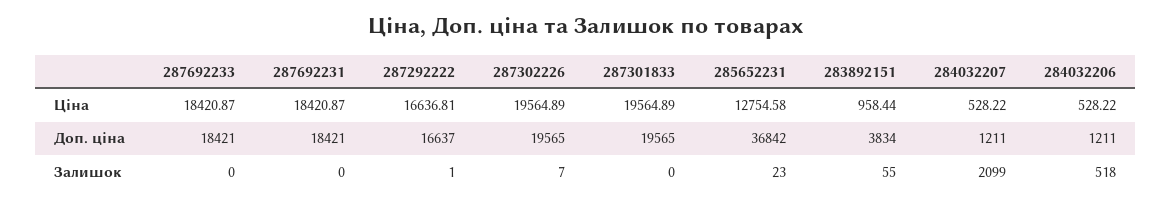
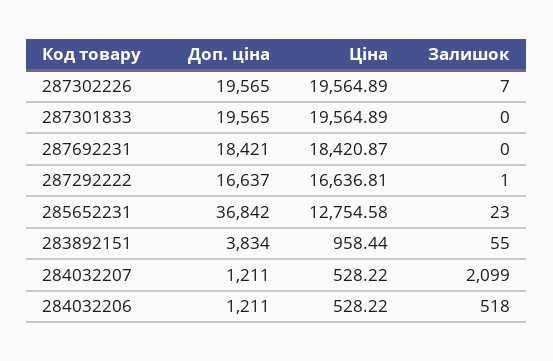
287692233, Ціна: 18420.87 -> none
287692233, Доп. ціна: 18421 -> none
287692233, Залишок: 0 -> none

